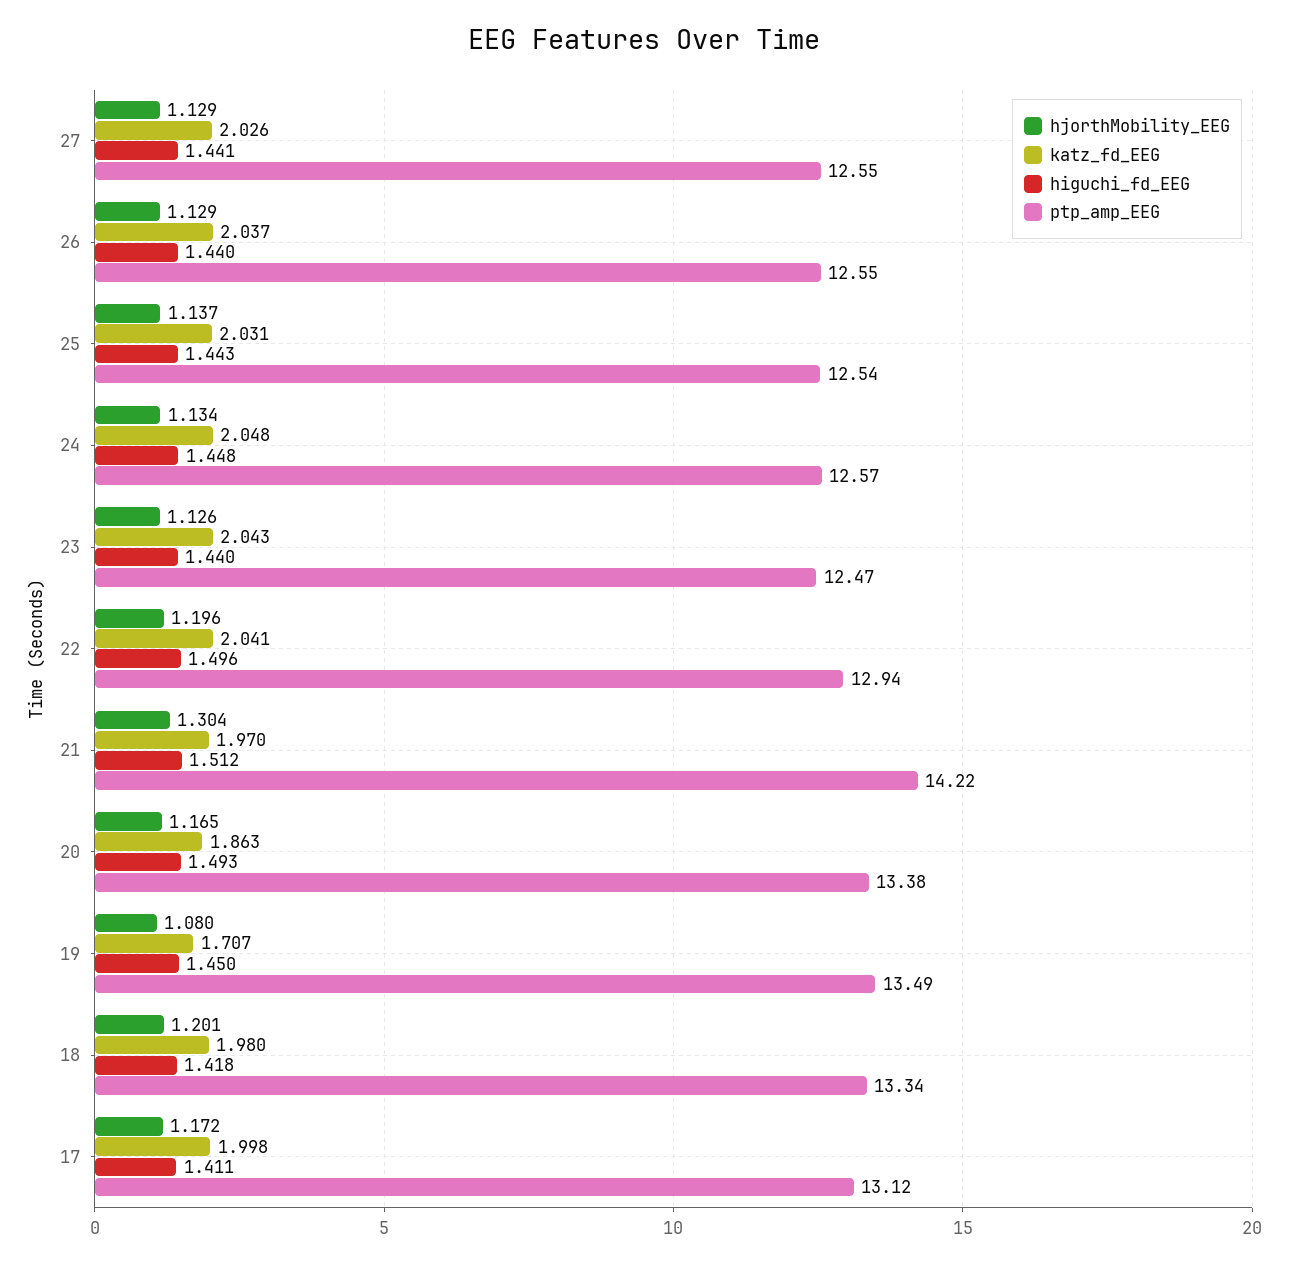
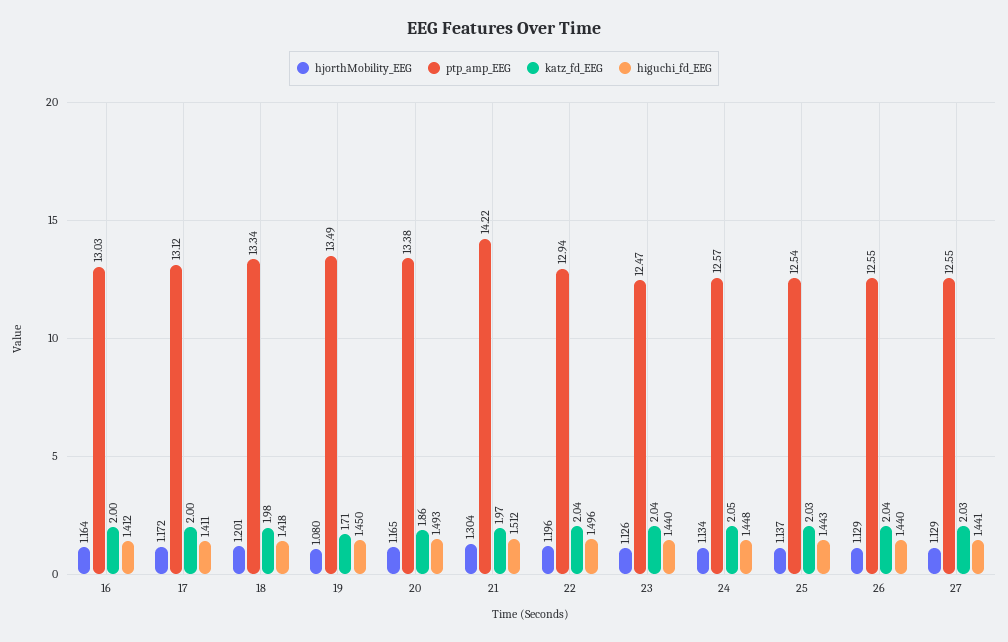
hjorthMobility_EEG, 16: none -> 1.164
ptp_amp_EEG, 16: none -> 13.03
katz_fd_EEG, 16: none -> 2
higuchi_fd_EEG, 16: none -> 1.412

